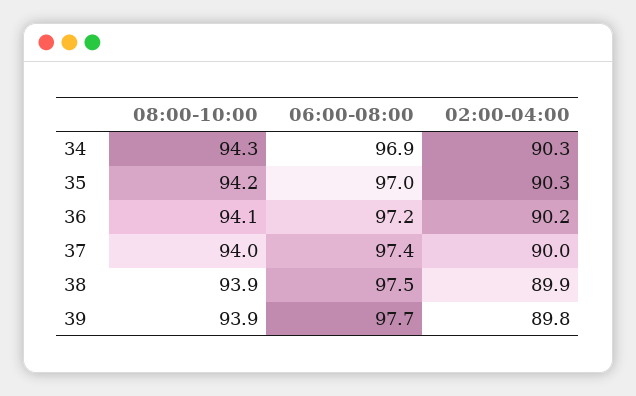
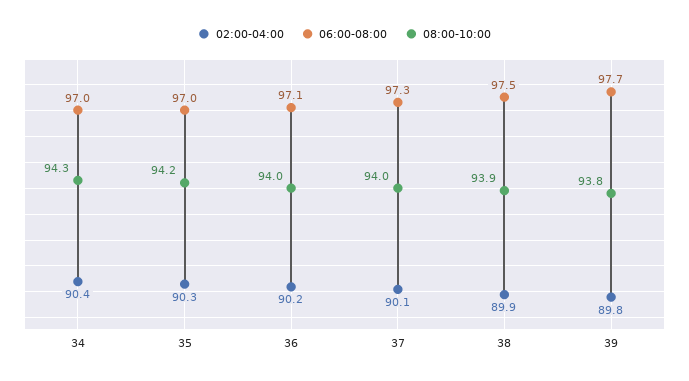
06:00-08:00, 34: 96.9 -> 97
02:00-04:00, 34: 90.3 -> 90.4
08:00-10:00, 36: 94.1 -> 94
06:00-08:00, 36: 97.2 -> 97.1
06:00-08:00, 37: 97.4 -> 97.3
02:00-04:00, 37: 90 -> 90.1
08:00-10:00, 39: 93.9 -> 93.8

